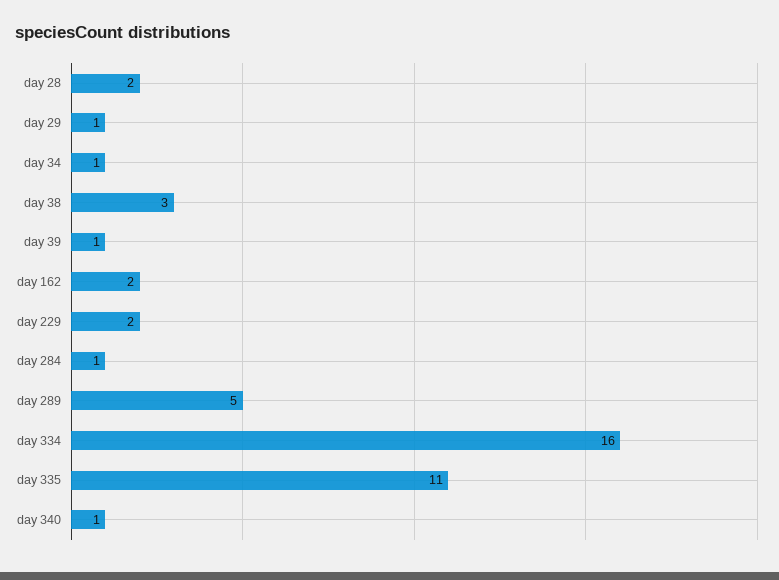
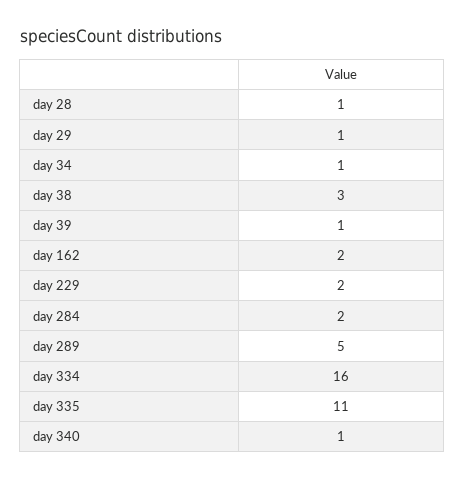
day 28: 2 -> 1
day 284: 1 -> 2

